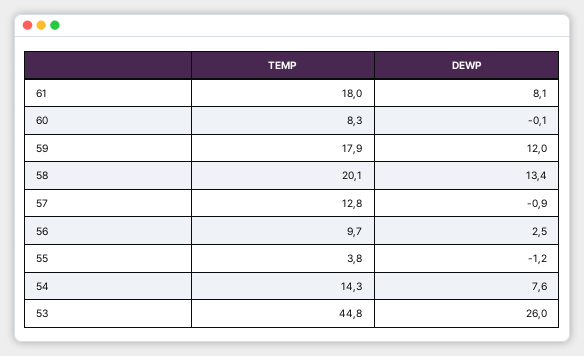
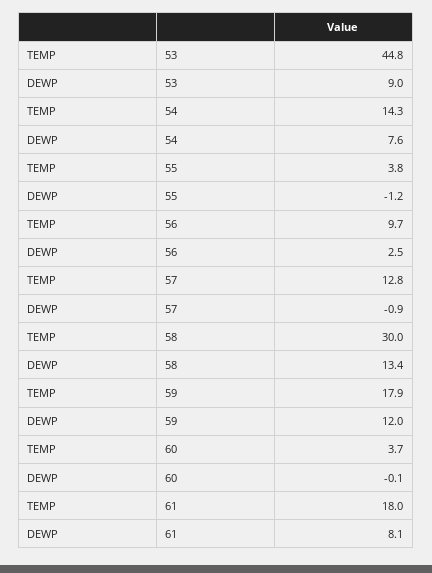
TEMP, 60: 8.3 -> 3.7
TEMP, 58: 20.1 -> 30
DEWP, 53: 26 -> 9

